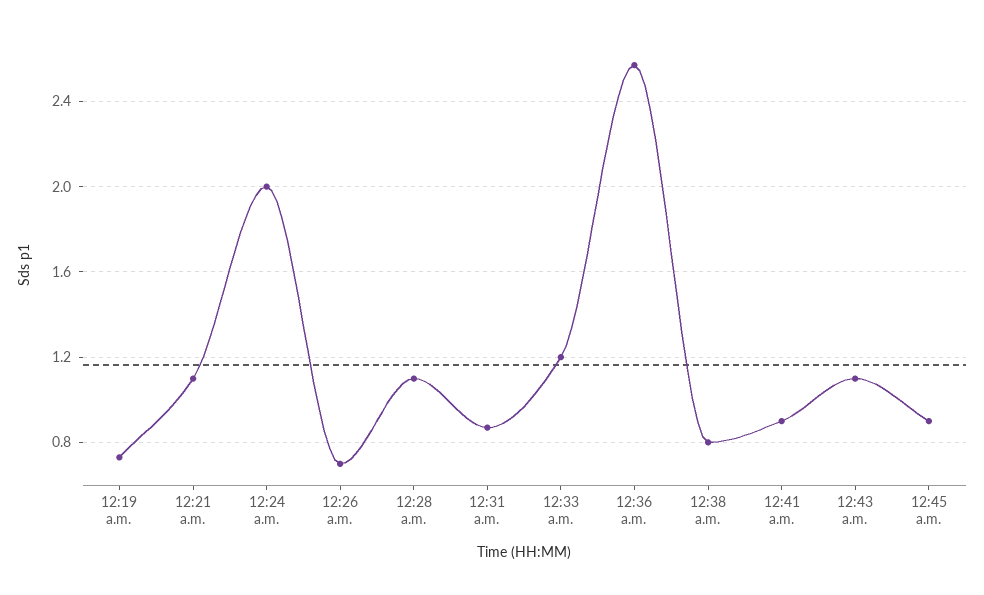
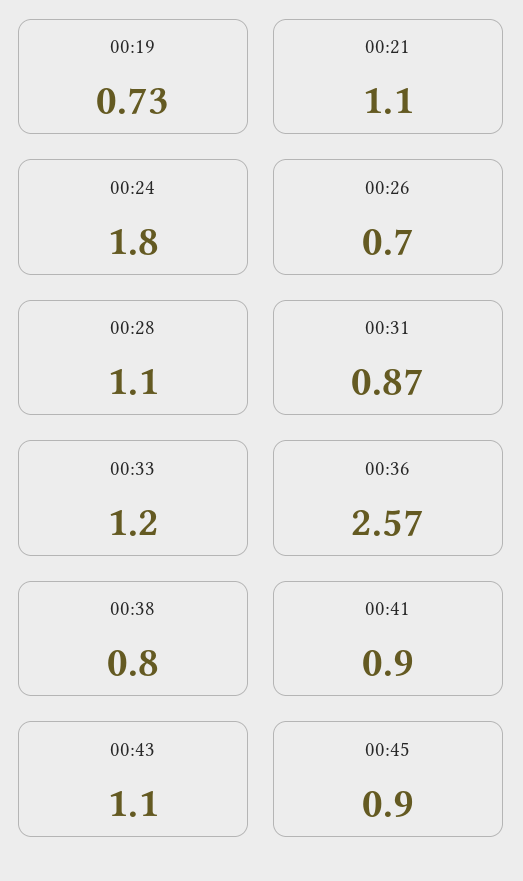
12:24 a.m.: 2 -> 1.8

